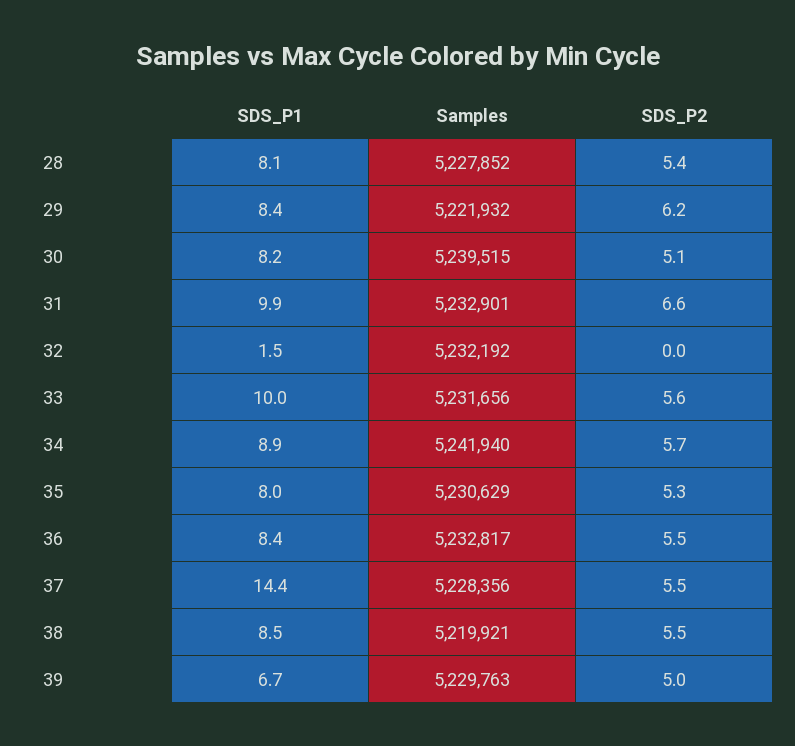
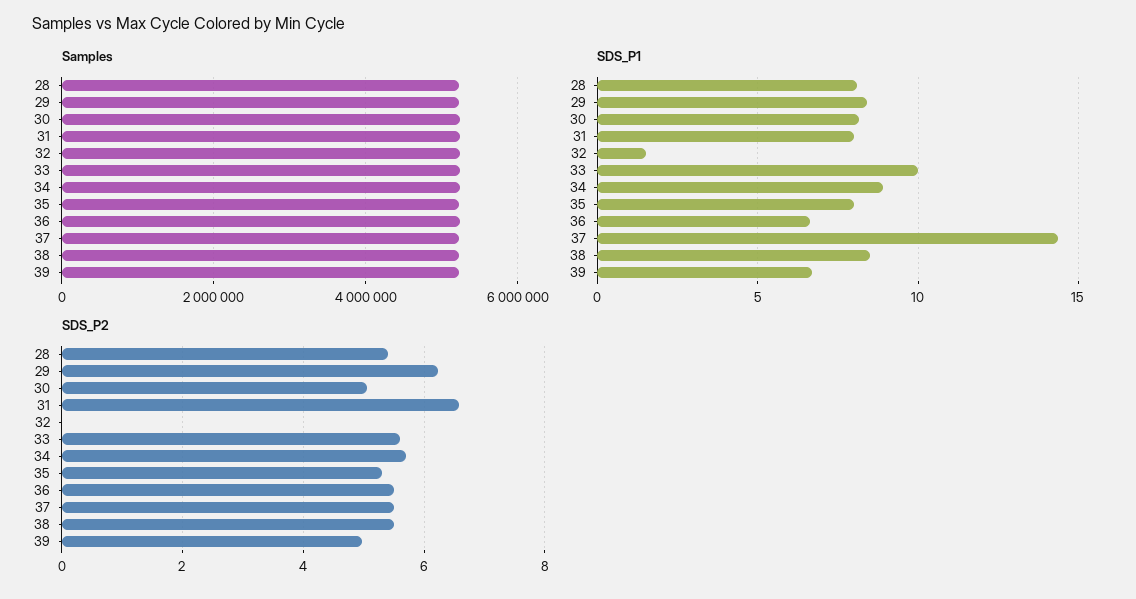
SDS_P1, 31: 9.9 -> 8
SDS_P1, 36: 8.4 -> 6.5

